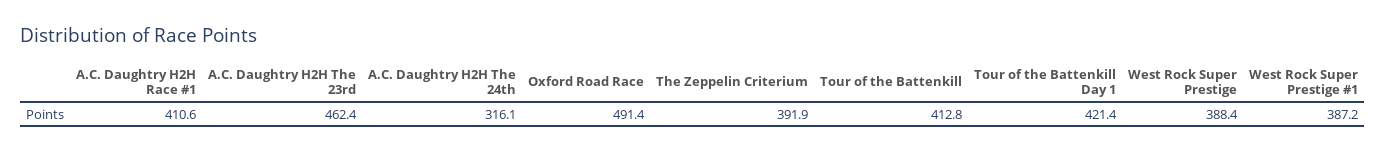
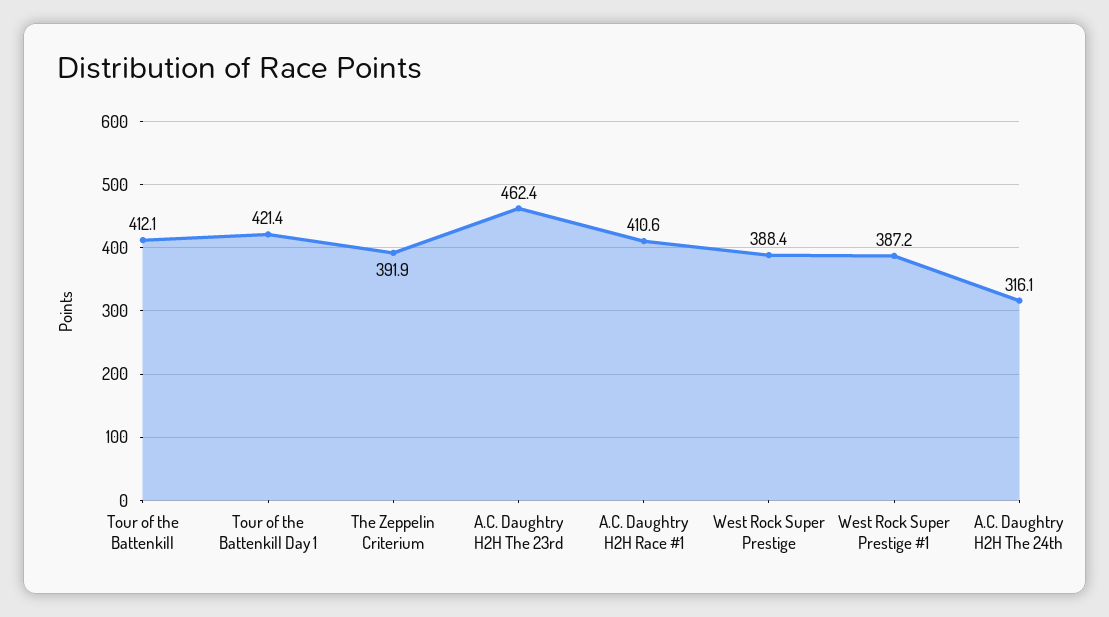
Oxford Road Race: 491.4 -> none
Tour of the Battenkill: 412.8 -> 412.1

